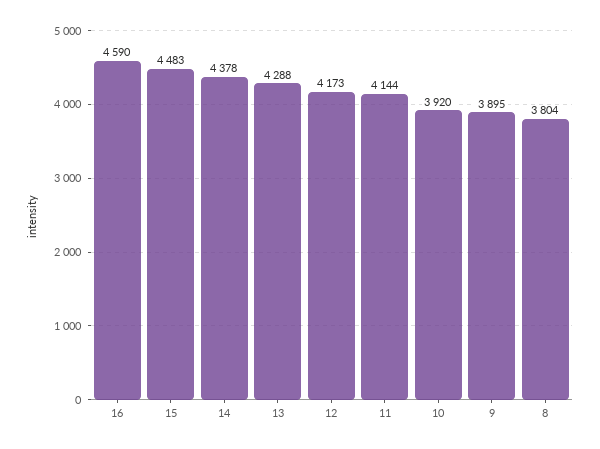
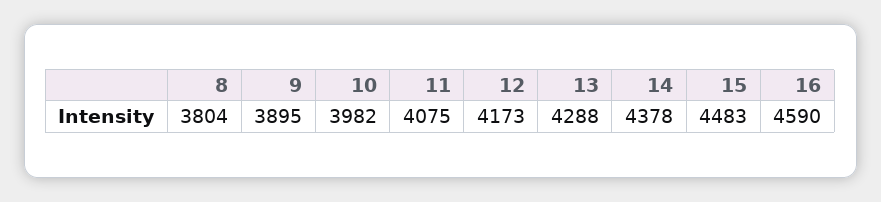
11: 4144 -> 4075
10: 3920 -> 3982

